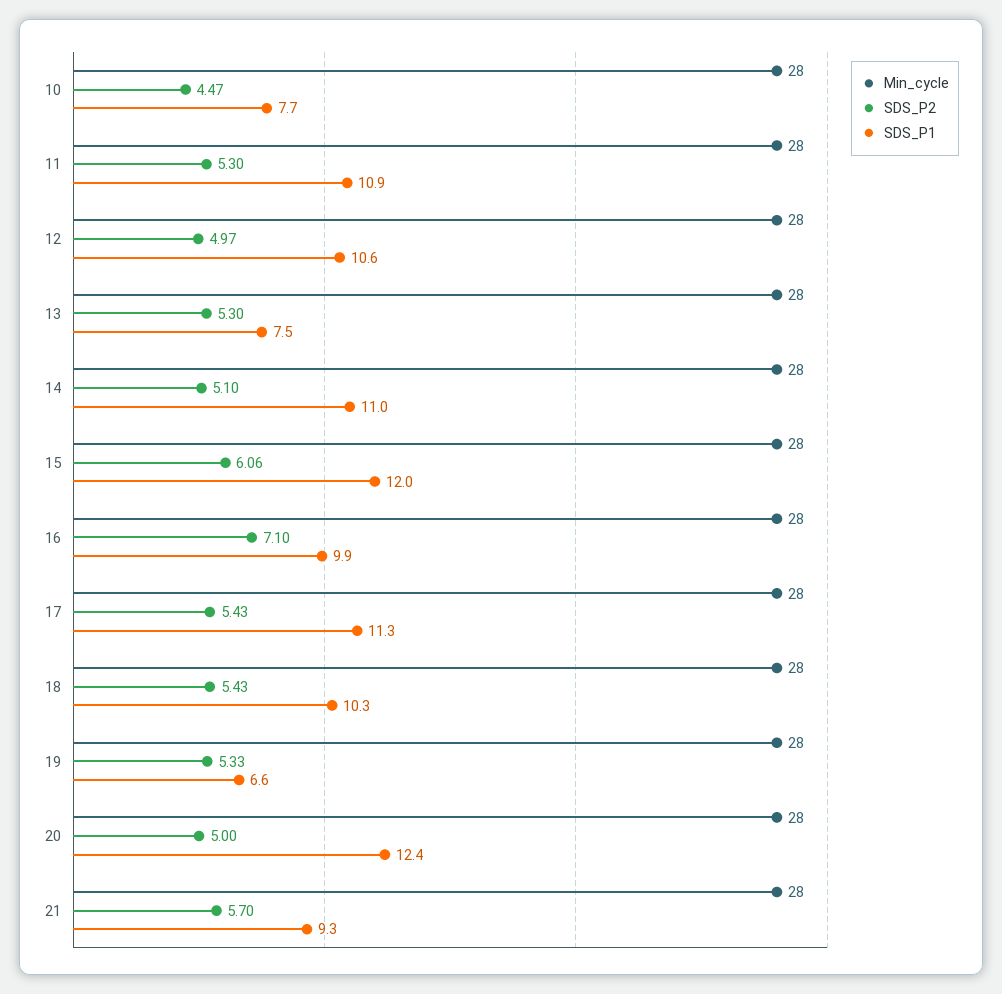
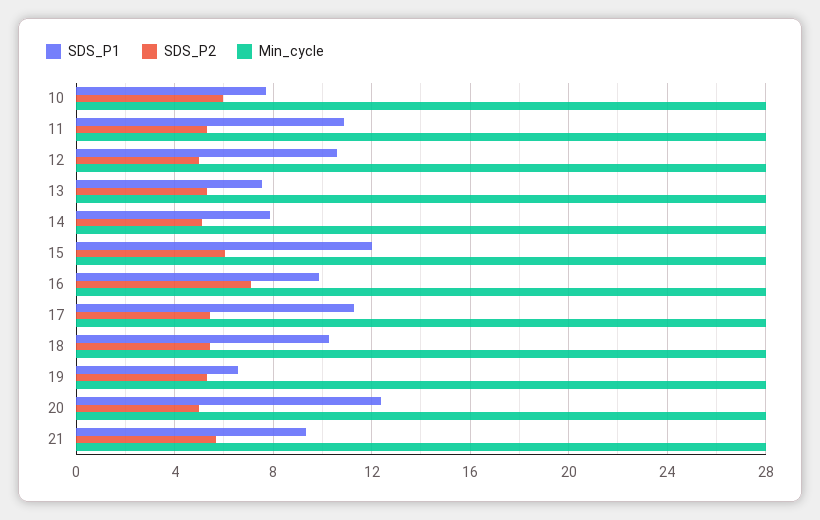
SDS_P2, 10: 4.47 -> 6
SDS_P1, 14: 11 -> 8

